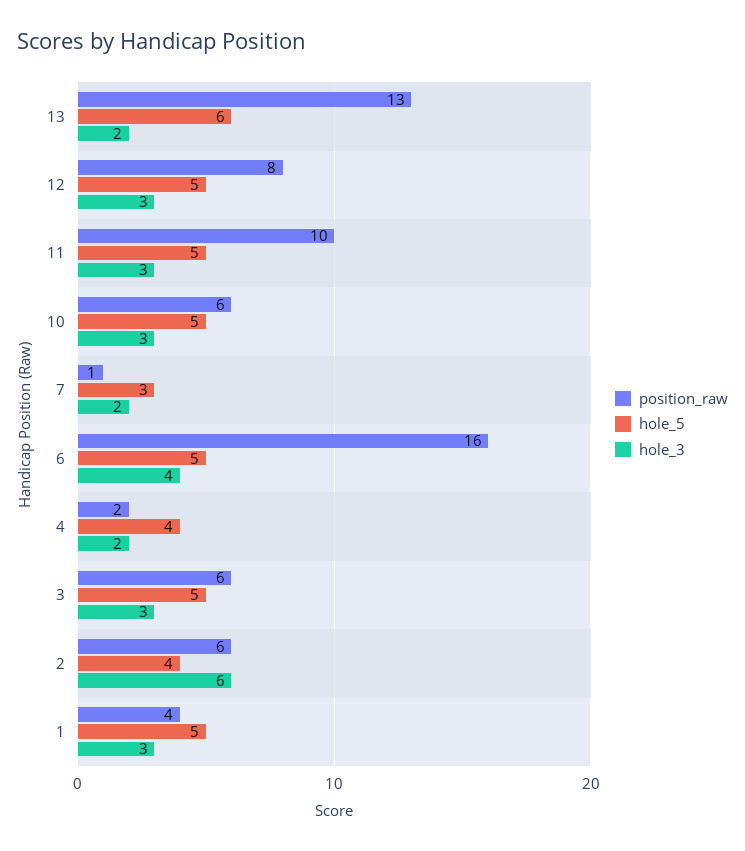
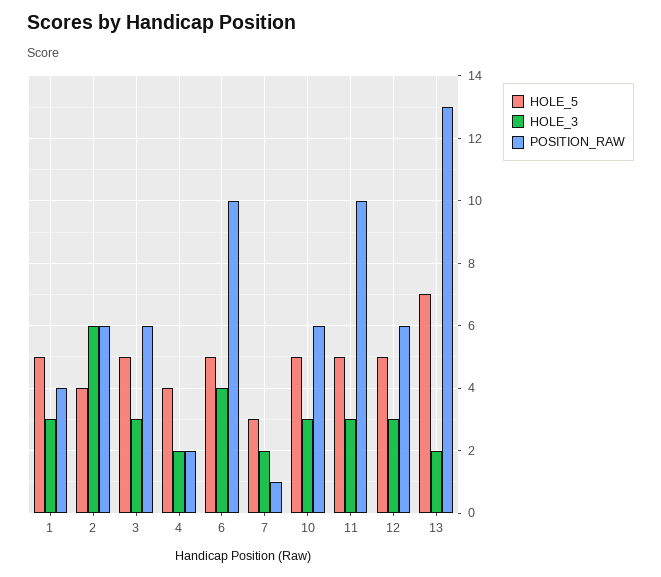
hole_5, 13: 6 -> 7
position_raw, 12: 8 -> 6
position_raw, 6: 16 -> 10

